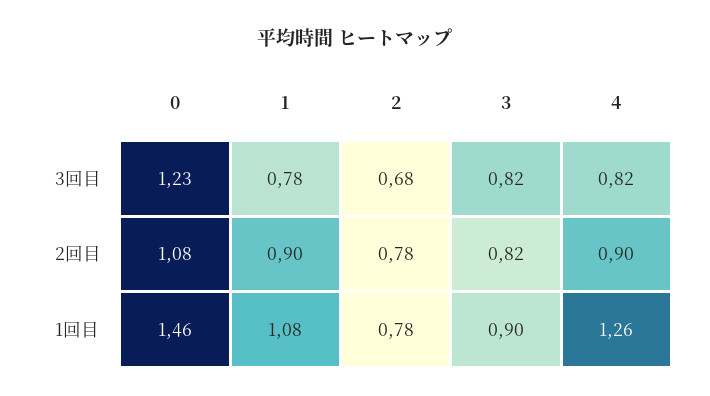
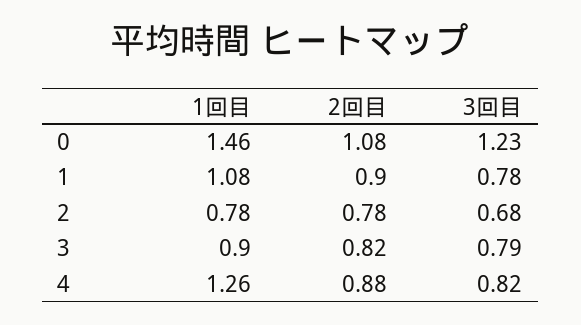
3, 3回目: 0.82 -> 0.79
4, 2回目: 0.9 -> 0.88

